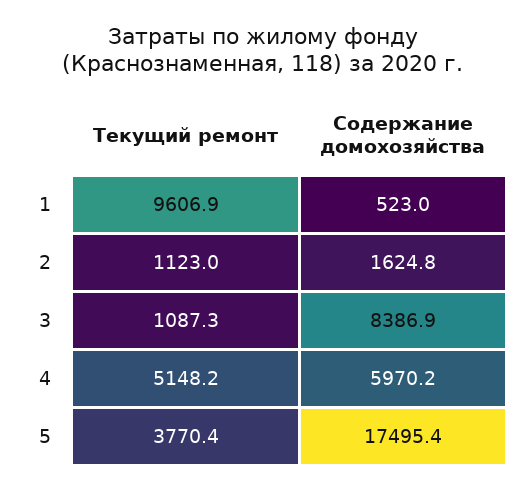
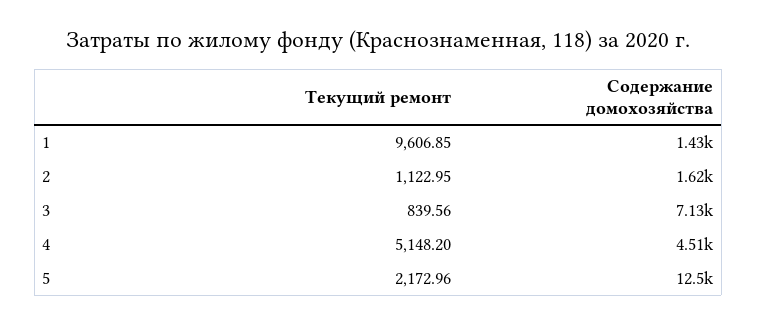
Содержание домохозяйства, 1: 523 -> 1430
Текущий ремонт, 3: 1087.3 -> 839.56
Содержание домохозяйства, 3: 8386.9 -> 7130
Содержание домохозяйства, 4: 5970.2 -> 4510
Текущий ремонт, 5: 3770.4 -> 2172.96
Содержание домохозяйства, 5: 17495.4 -> 12500

